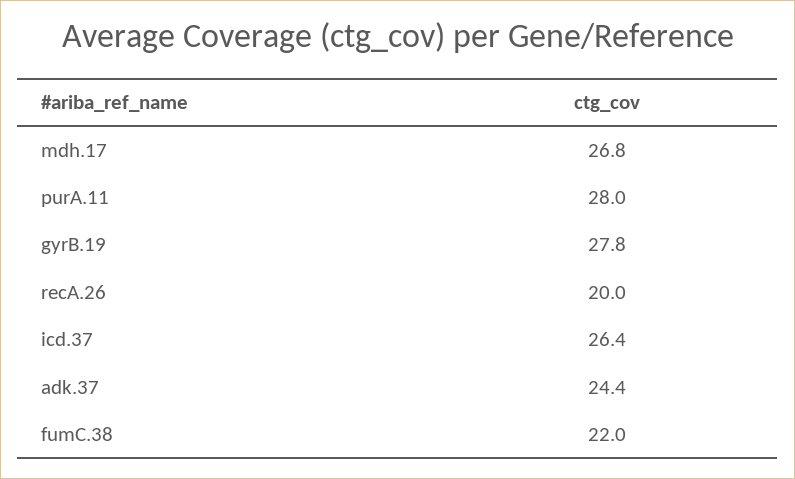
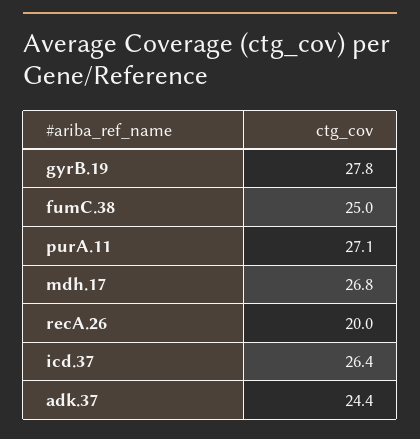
purA.11: 28 -> 27.1
fumC.38: 22 -> 25

